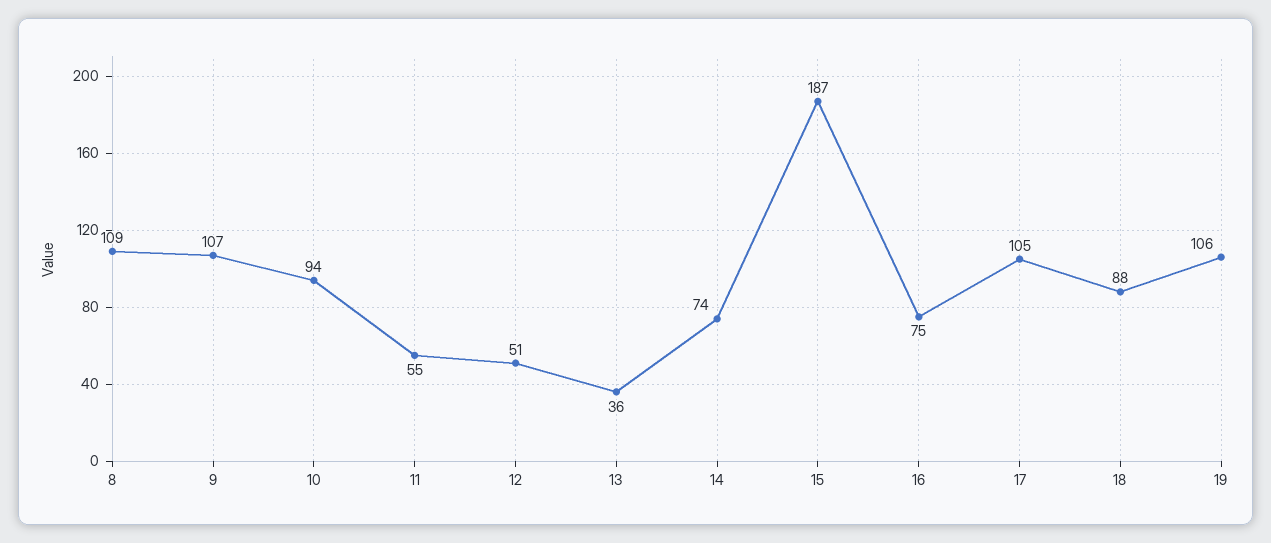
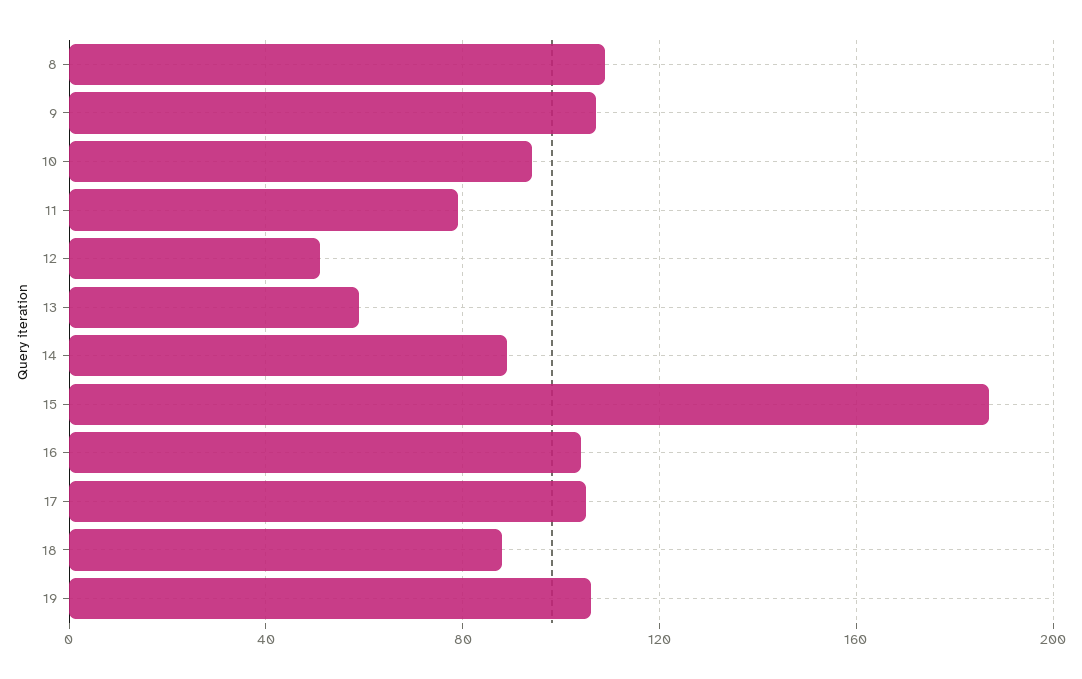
11: 55 -> 80
13: 36 -> 60
14: 74 -> 90
16: 75 -> 105

